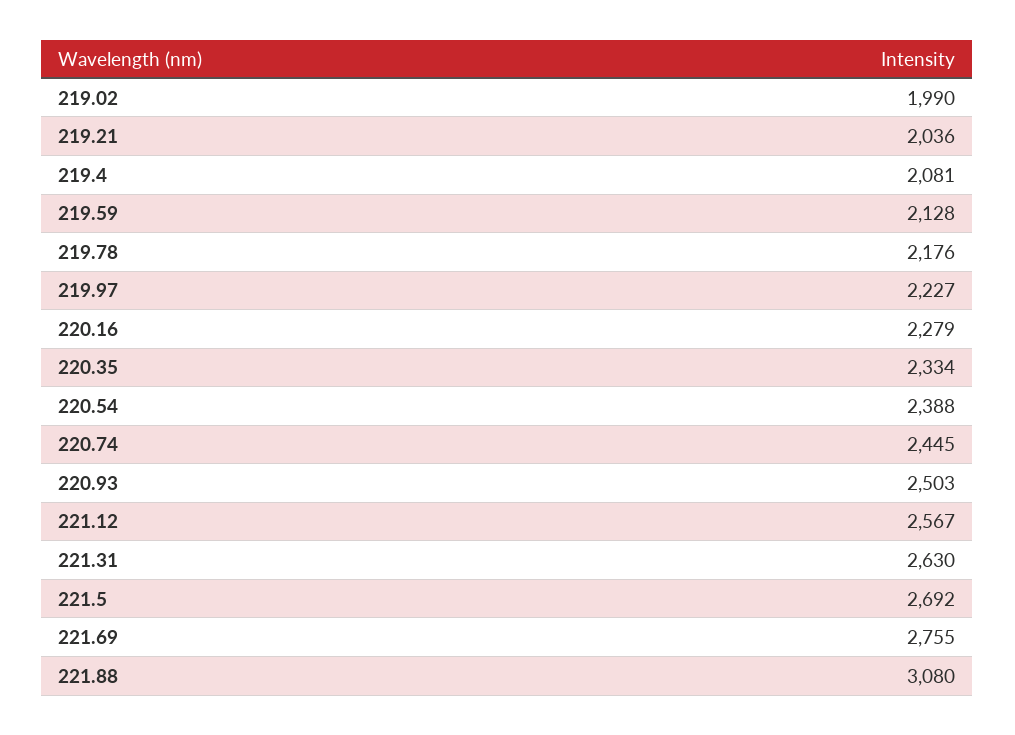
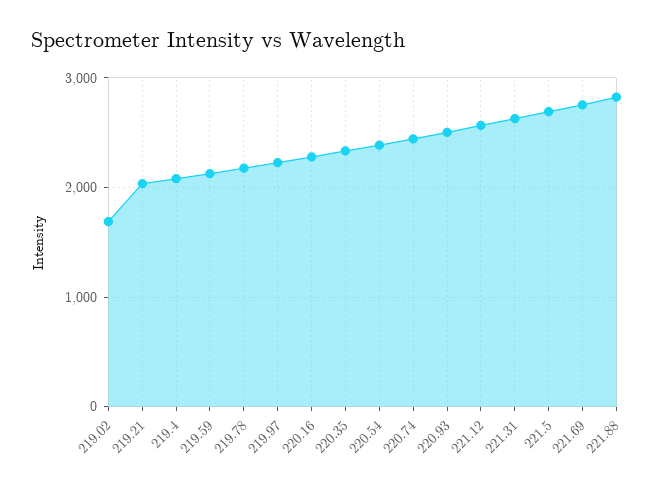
219.02: 1990 -> 1700
221.88: 3080 -> 2800

